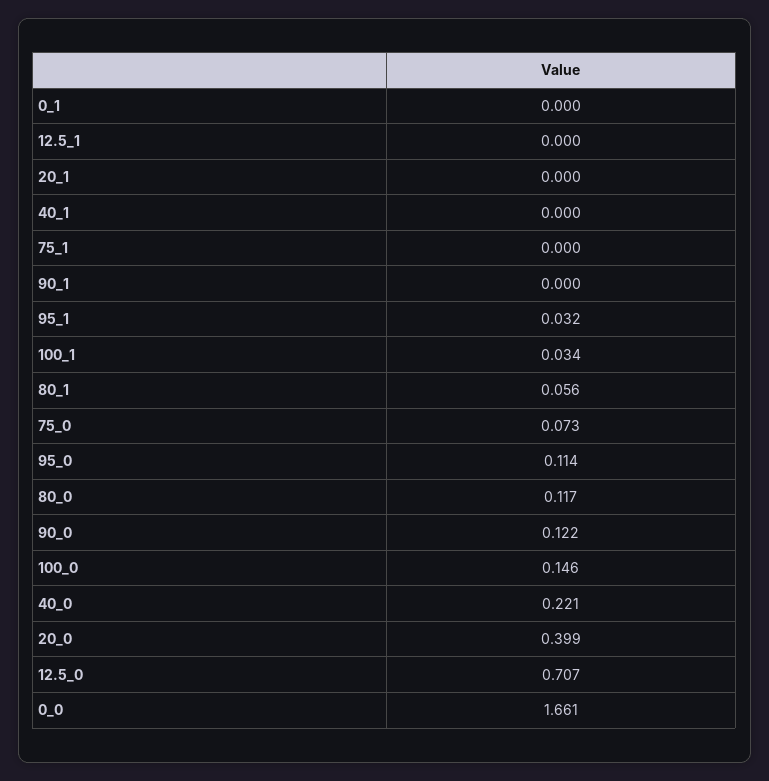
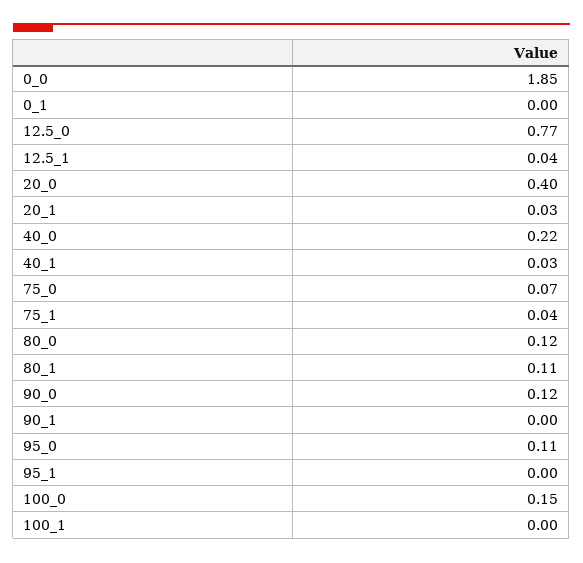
12.5_1: 0 -> 0.04
20_1: 0 -> 0.03
40_1: 0 -> 0.03
75_1: 0 -> 0.04
95_1: 0.032 -> 0
100_1: 0.034 -> 0
80_1: 0.056 -> 0.11
12.5_0: 0.707 -> 0.77
0_0: 1.661 -> 1.85

